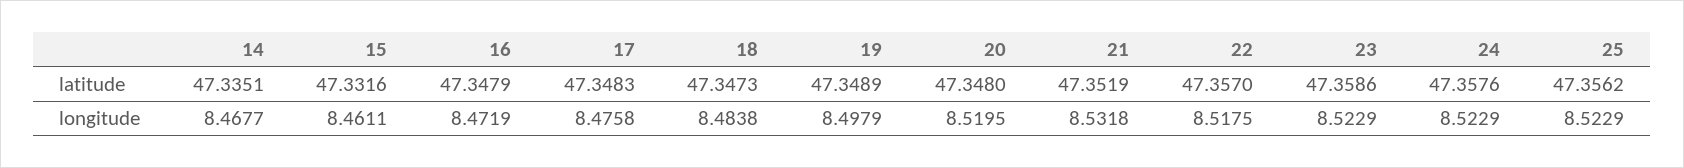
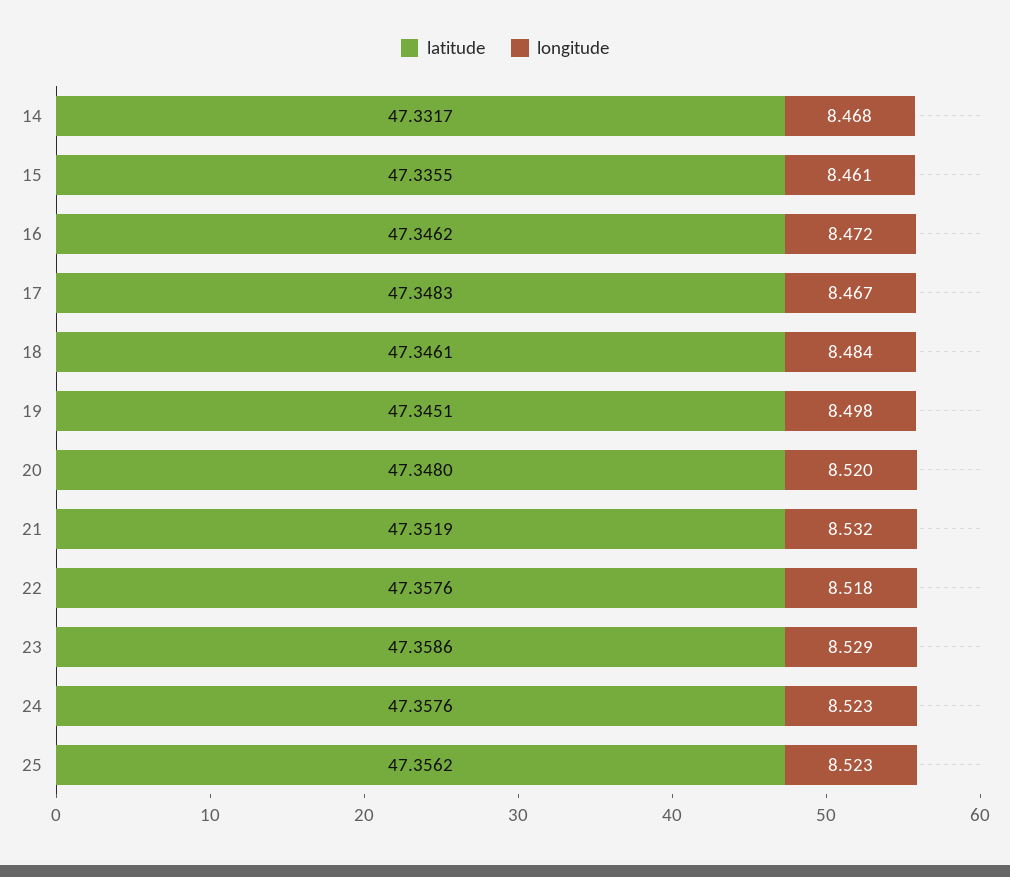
latitude, 14: 47.3351 -> 47.3317
latitude, 15: 47.3316 -> 47.3355
latitude, 16: 47.3479 -> 47.3462
latitude, 18: 47.3473 -> 47.3461
latitude, 19: 47.3489 -> 47.3451
latitude, 22: 47.357 -> 47.3576
longitude, 17: 8.4758 -> 8.467
longitude, 23: 8.5229 -> 8.529

